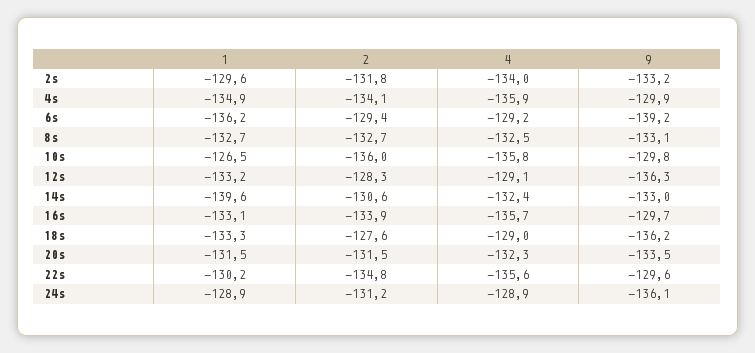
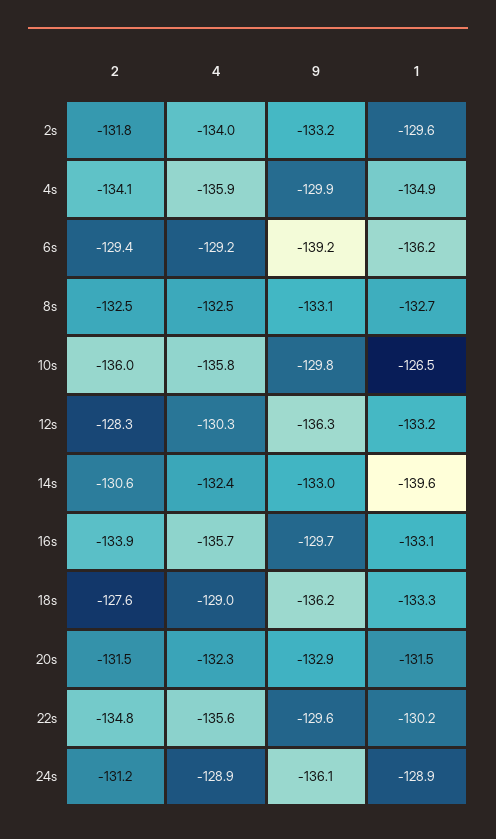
2, 8s: -132.7 -> -132.5
4, 12s: -129.1 -> -130.3
9, 20s: -133.5 -> -132.9

